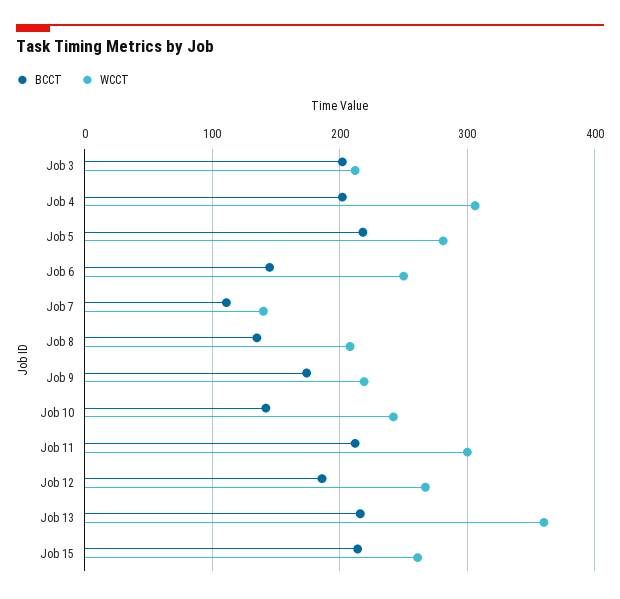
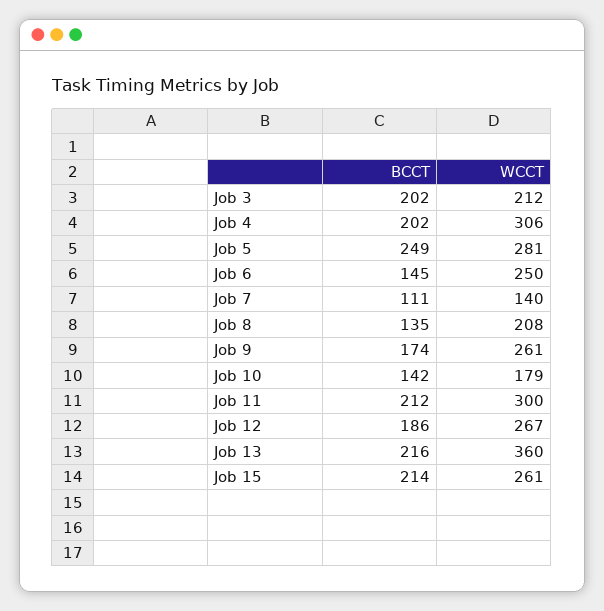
BCCT, Job 5: 220 -> 249
WCCT, Job 9: 220 -> 261
WCCT, Job 10: 240 -> 179

